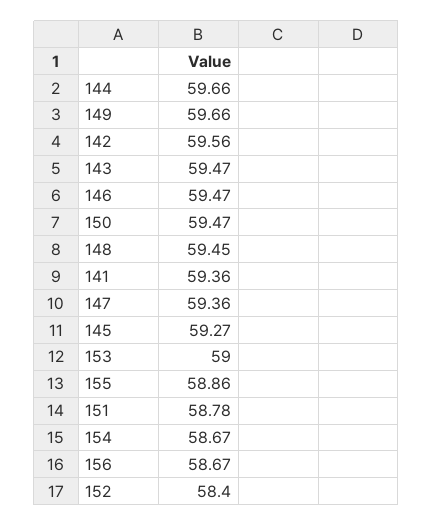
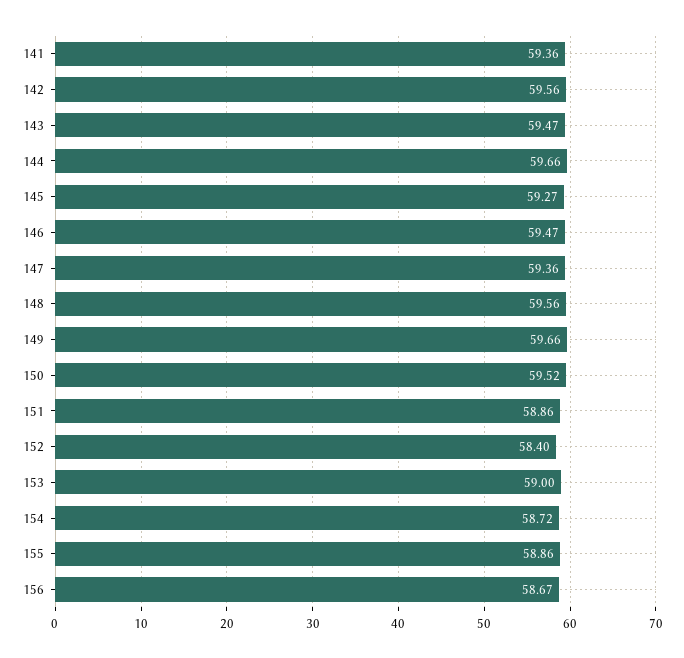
150: 59.47 -> 59.52
148: 59.45 -> 59.56
151: 58.78 -> 58.86
154: 58.67 -> 58.72

